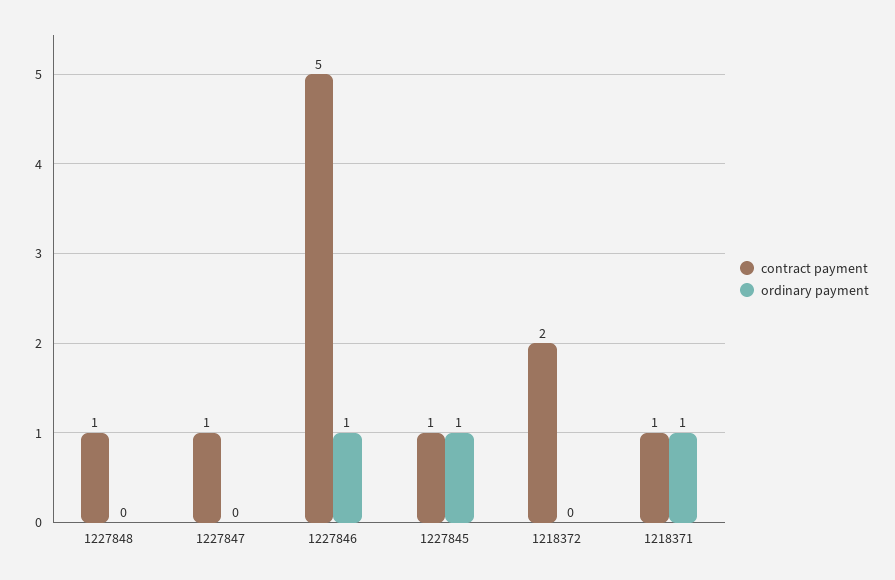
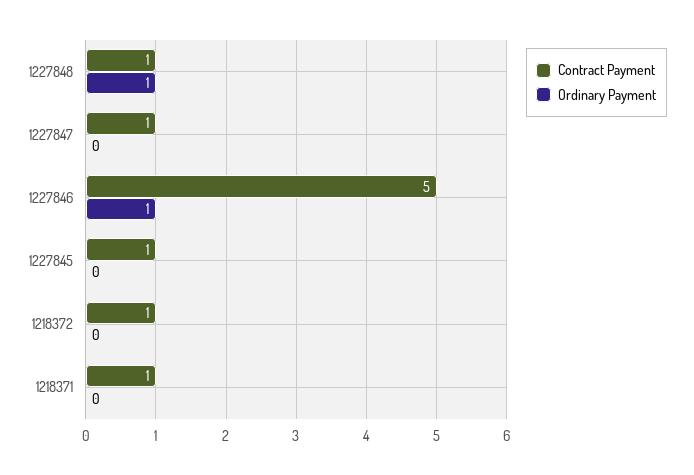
ordinary payment, 1227848: 0 -> 1
ordinary payment, 1227845: 1 -> 0
contract payment, 1218372: 2 -> 1
ordinary payment, 1218371: 1 -> 0

